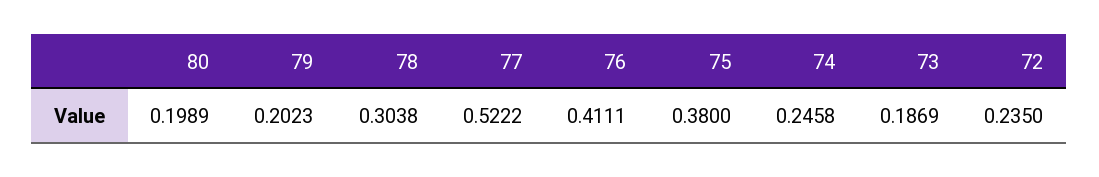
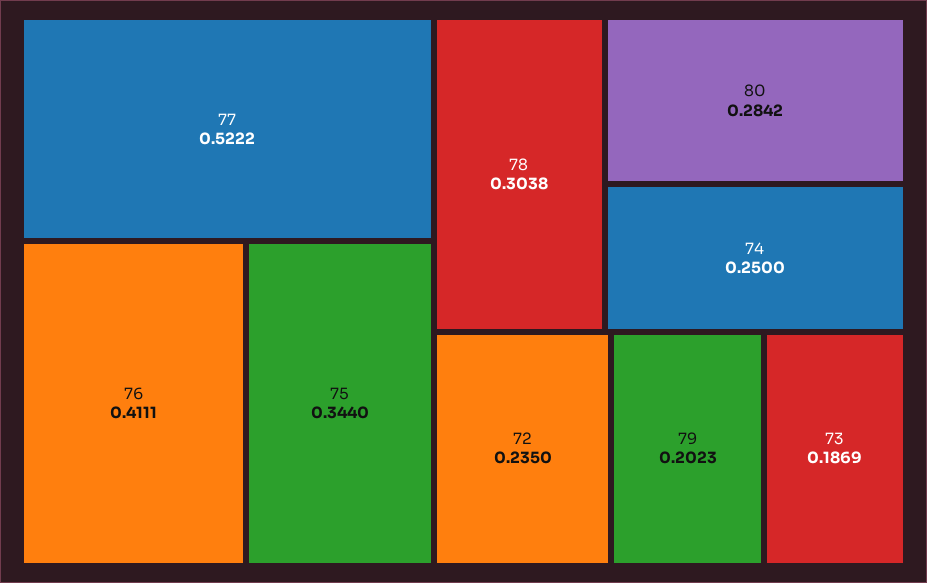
80: 0.1989 -> 0.2842
75: 0.38 -> 0.344
74: 0.2458 -> 0.25

